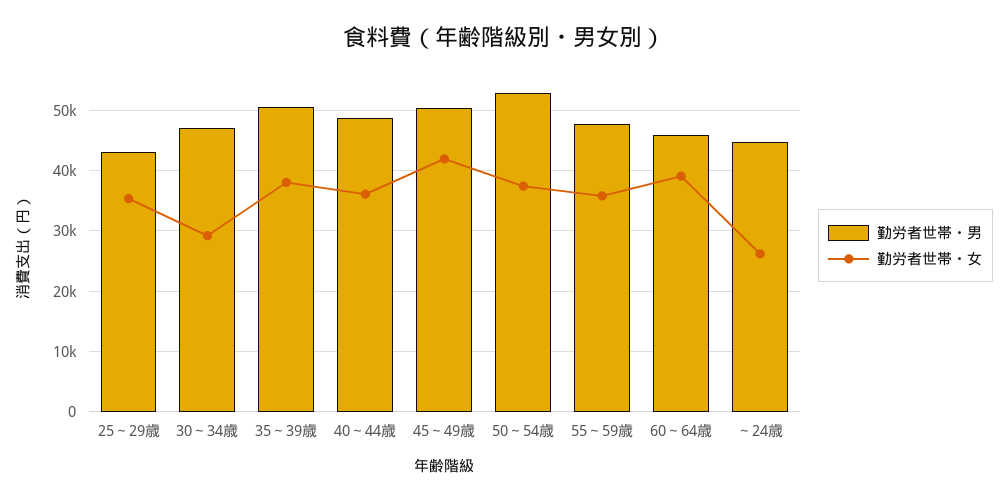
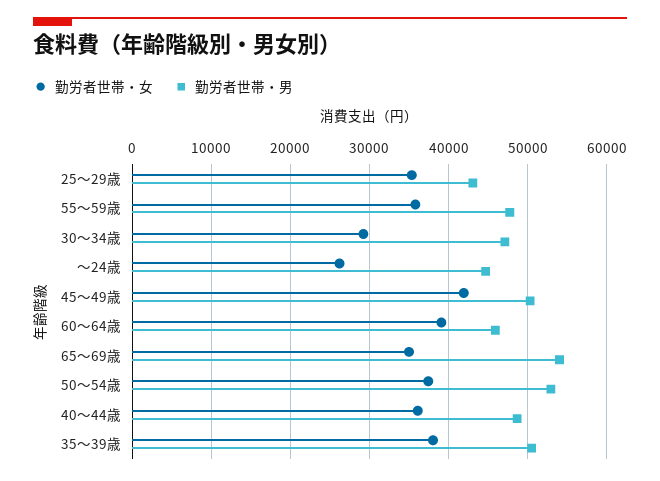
勤労者世帯・女, 65～69歳: none -> 35000
勤労者世帯・男, 65～69歳: none -> 54000

